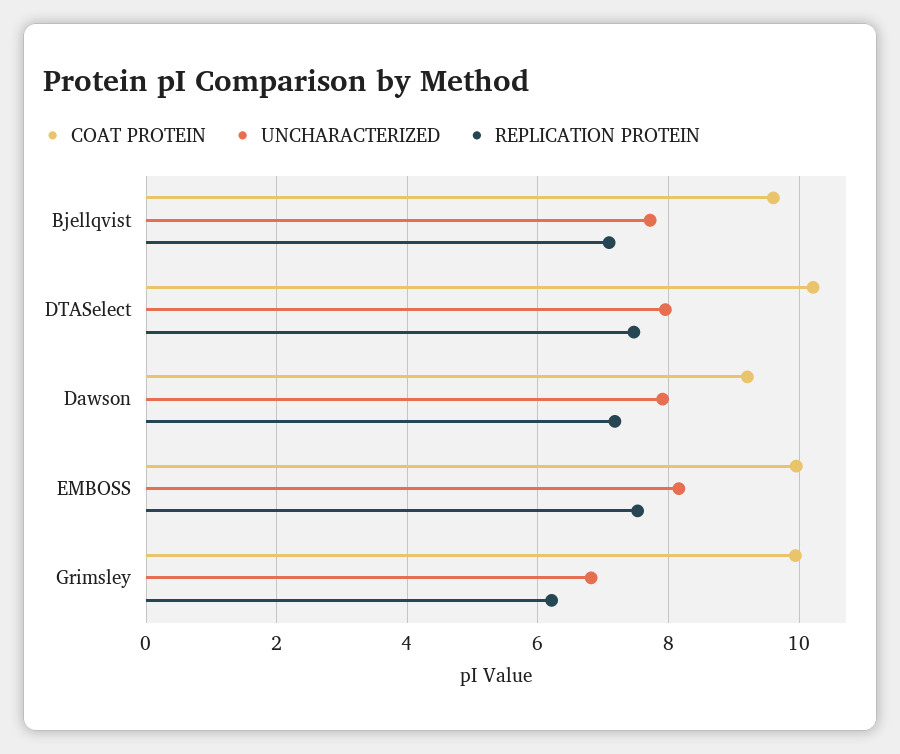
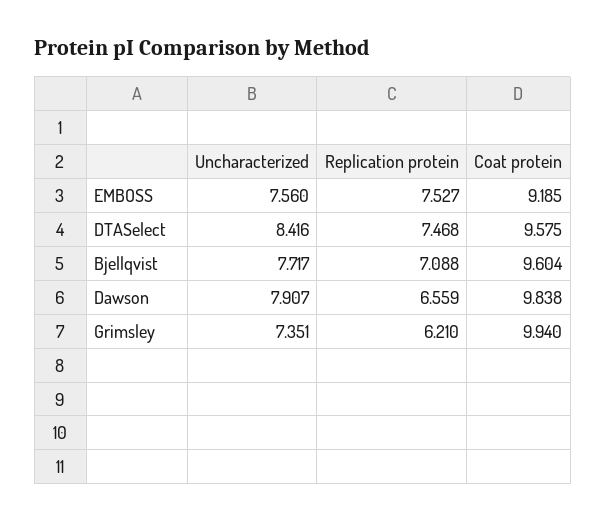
COAT PROTEIN, DTASelect: 10.2 -> 9.575
UNCHARACTERIZED, DTASelect: 8 -> 8.416
COAT PROTEIN, Dawson: 9.2 -> 9.838
REPLICATION PROTEIN, Dawson: 7.2 -> 6.559
COAT PROTEIN, EMBOSS: 10 -> 9.185
UNCHARACTERIZED, EMBOSS: 8.2 -> 7.56
UNCHARACTERIZED, Grimsley: 6.8 -> 7.351

